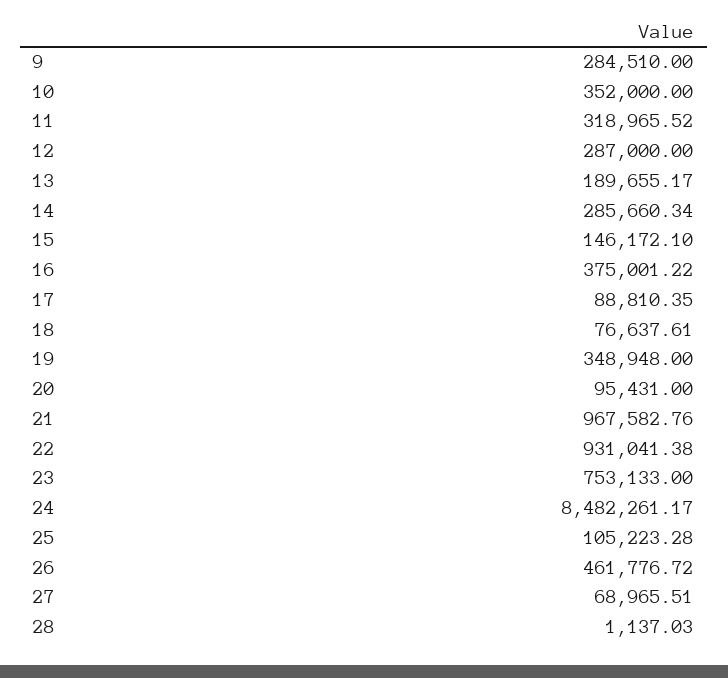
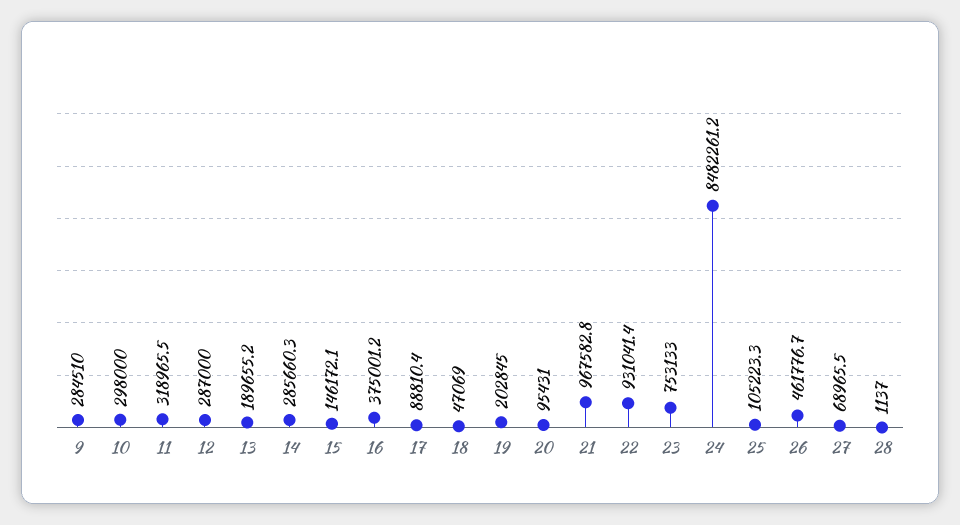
10: 352000 -> 298000
18: 76637.61 -> 47069
19: 348948 -> 202845

